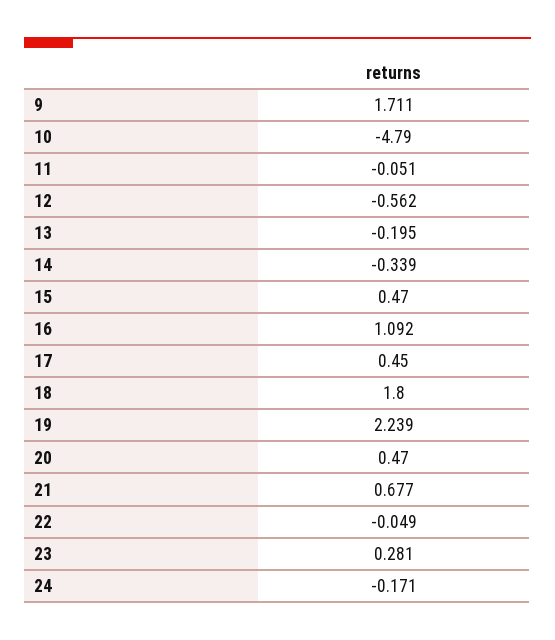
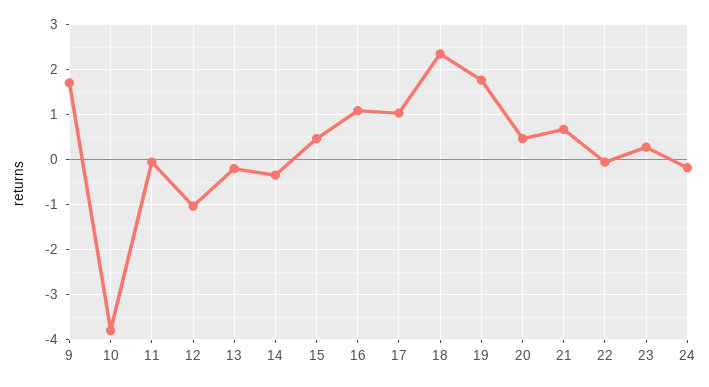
10: -4.79 -> -3.8
12: -0.562 -> -1
17: 0.45 -> 1
18: 1.8 -> 2.4
19: 2.239 -> 1.8

